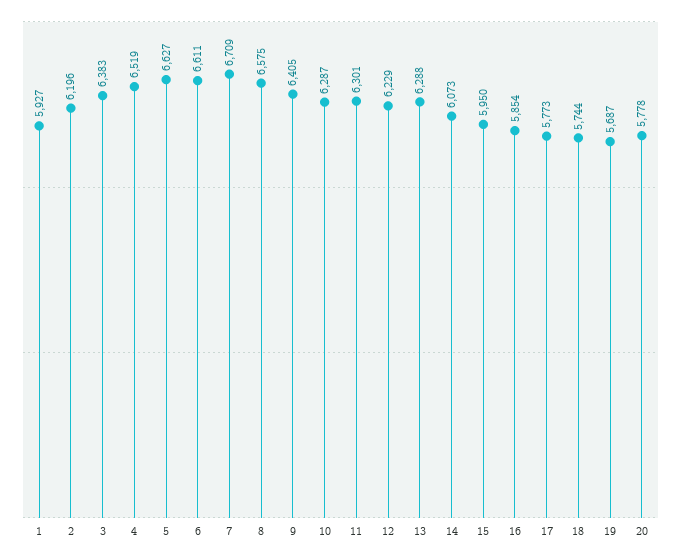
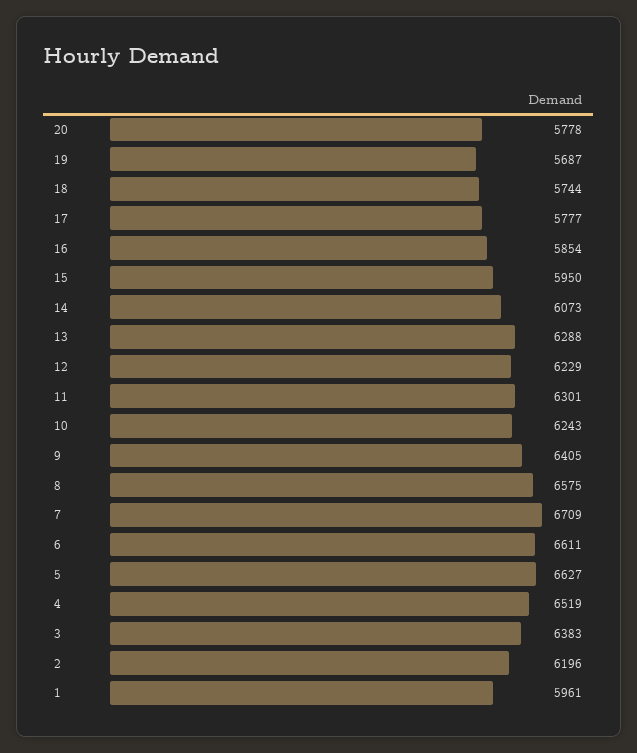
1: 5927 -> 5961
10: 6287 -> 6243
17: 5773 -> 5777

